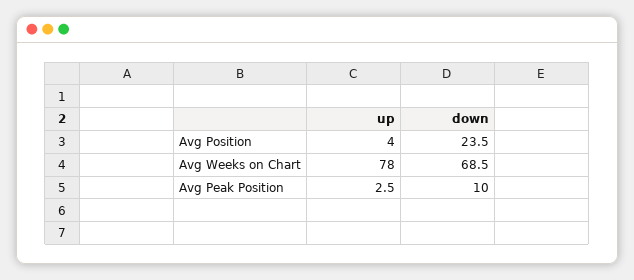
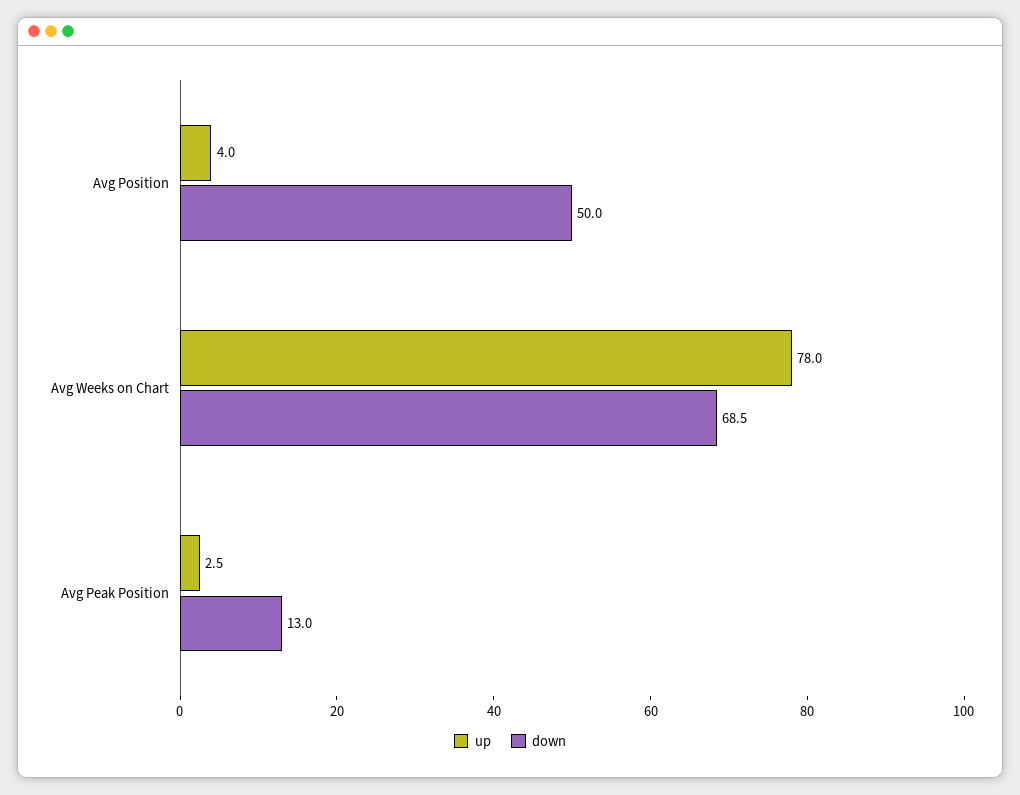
down, Avg Position: 23.5 -> 50
down, Avg Peak Position: 10 -> 13

